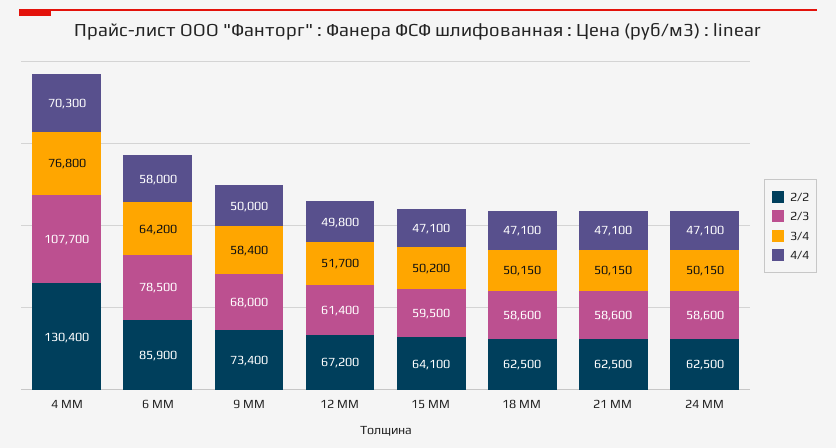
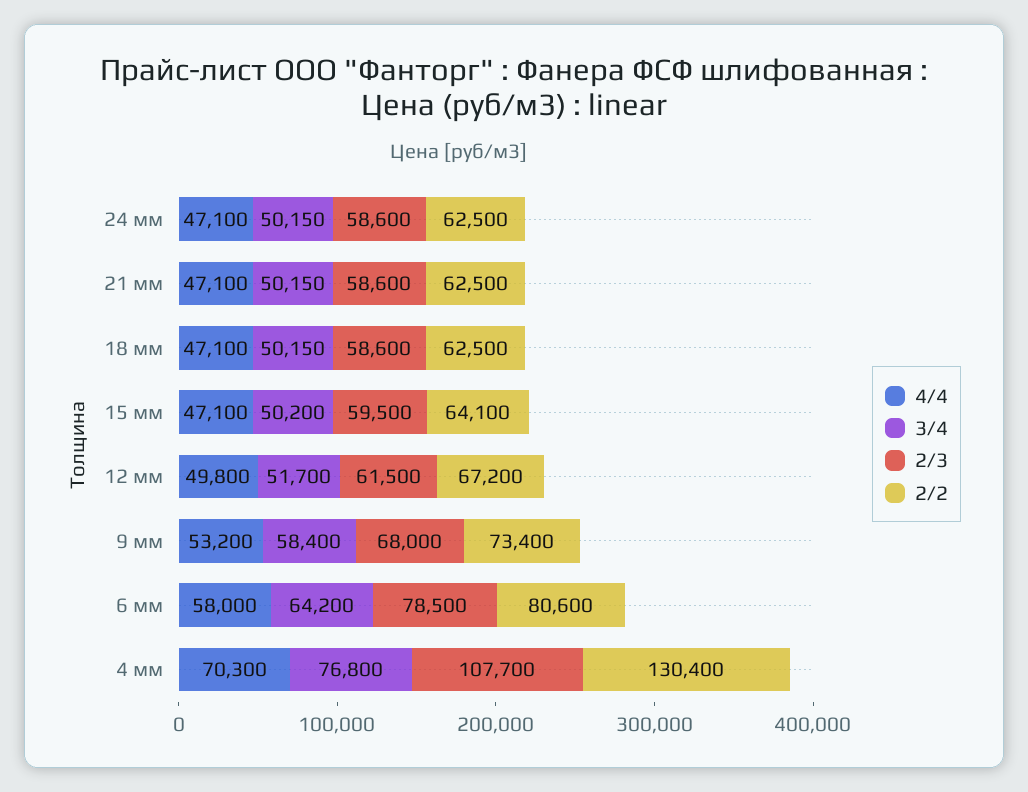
2/2, 6 ММ: 85900 -> 80600
4/4, 9 ММ: 50000 -> 53200
2/3, 12 ММ: 61400 -> 61500

